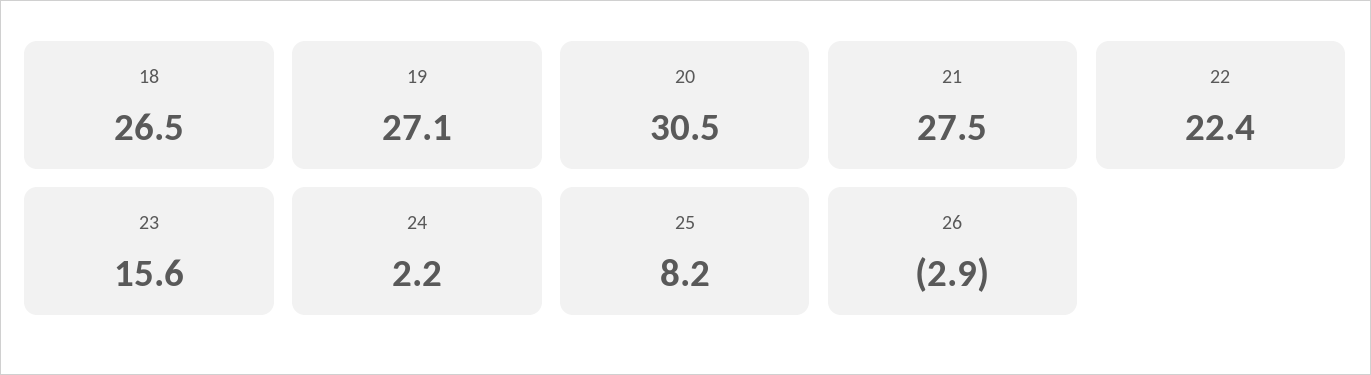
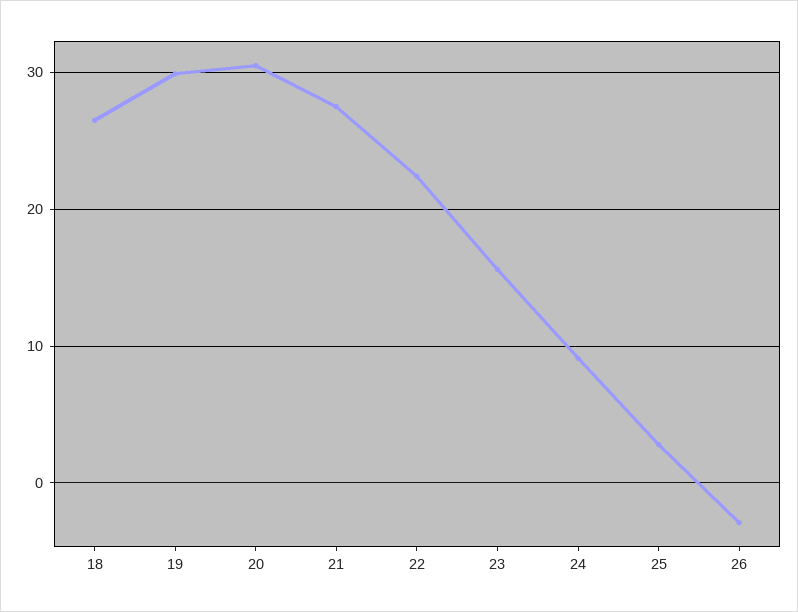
19: 27.1 -> 30
24: 2.2 -> 9
25: 8.2 -> 3

